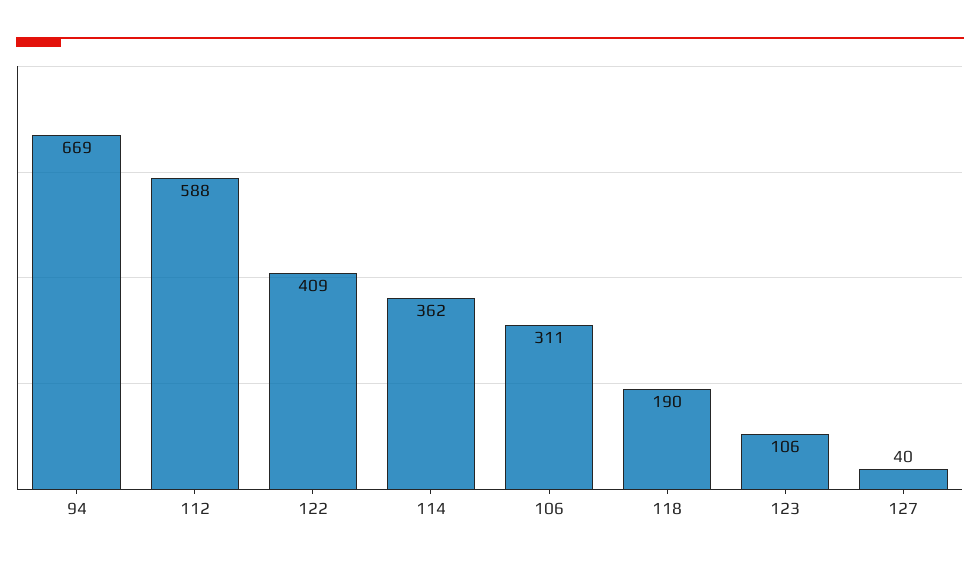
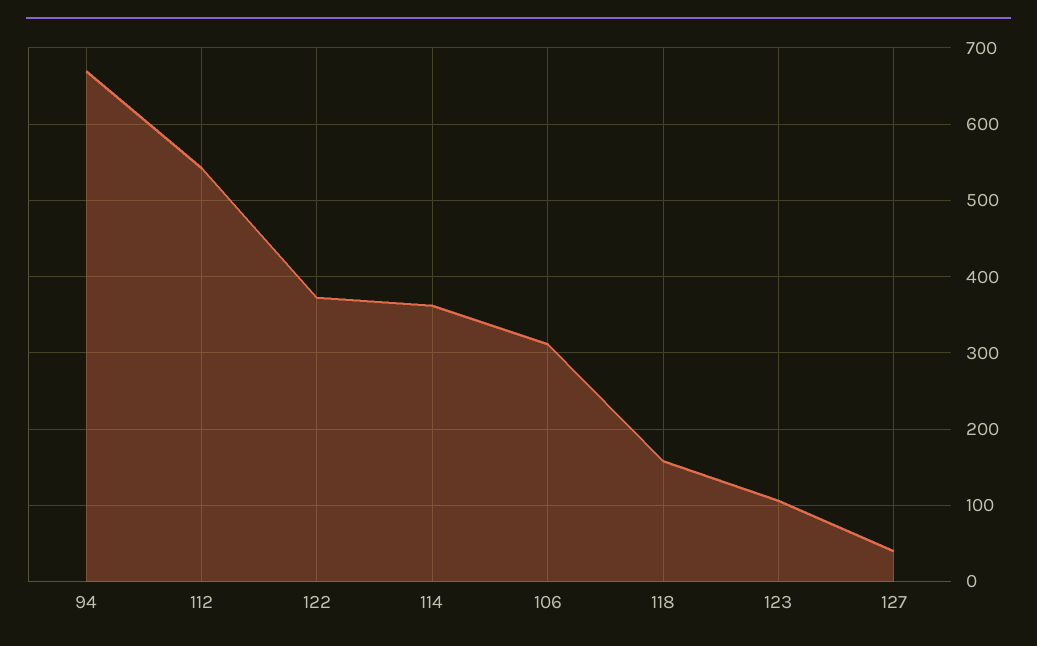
112: 588 -> 540
122: 409 -> 370
118: 190 -> 160

